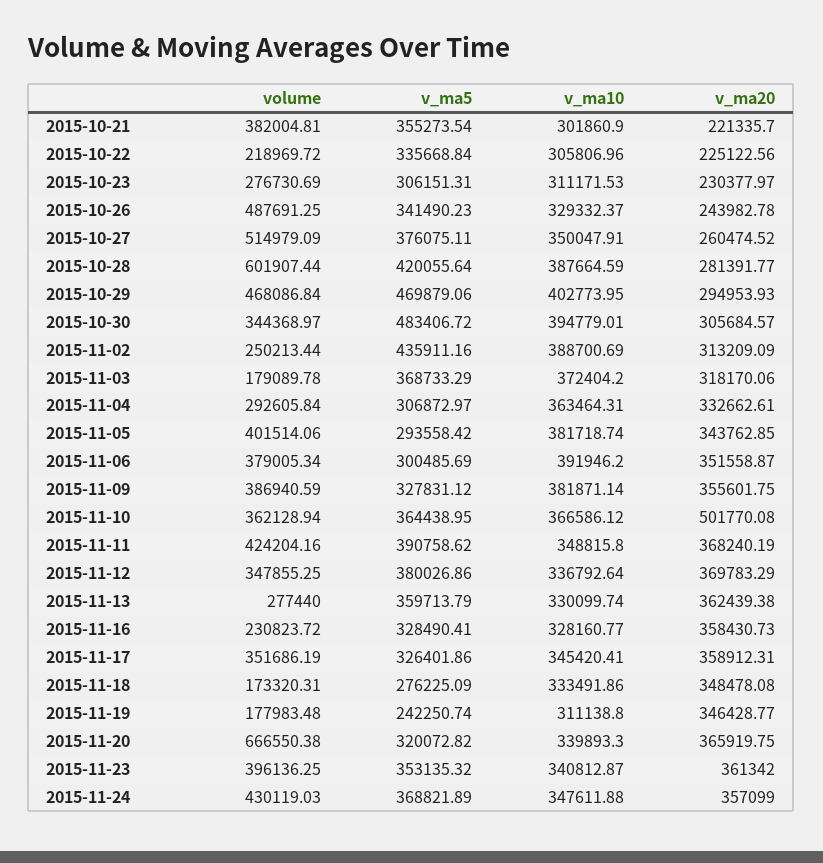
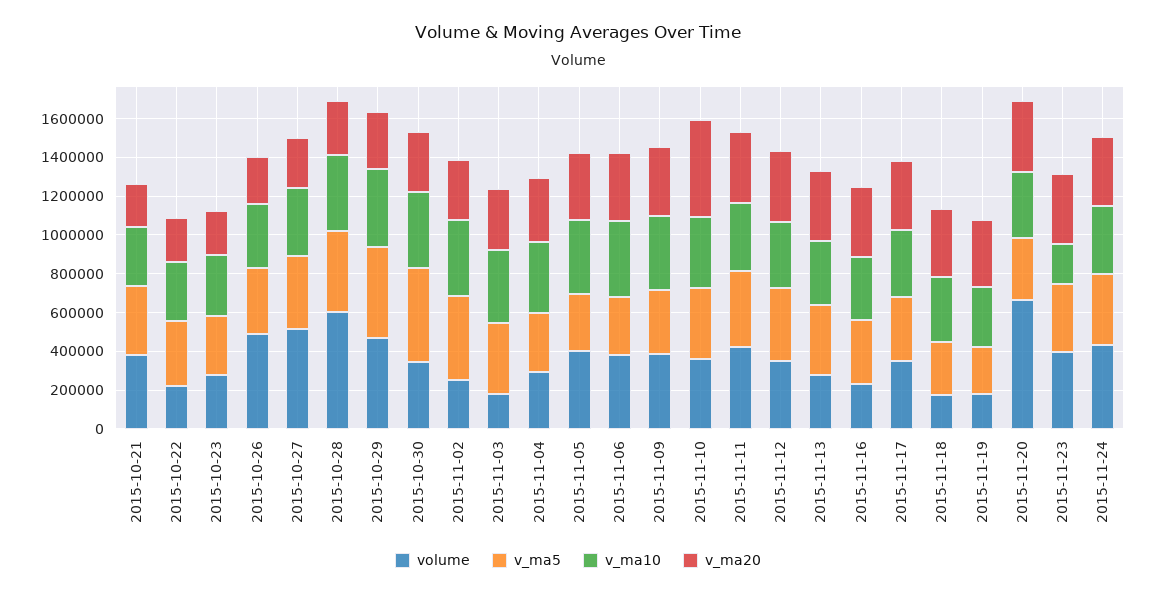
v_ma10, 2015-11-23: 340812.87 -> 200000

